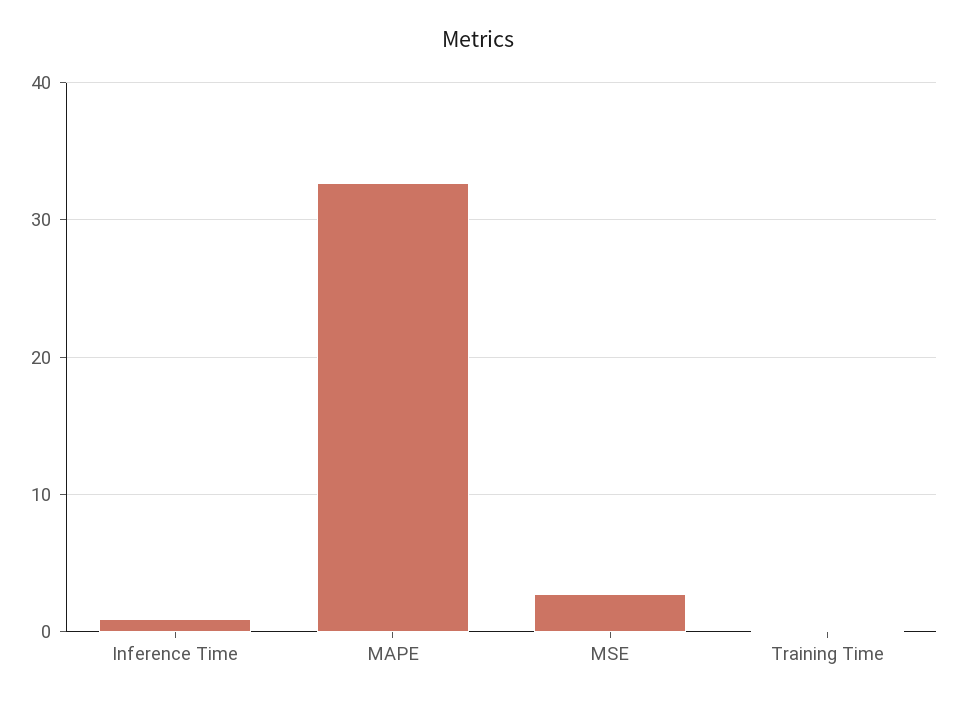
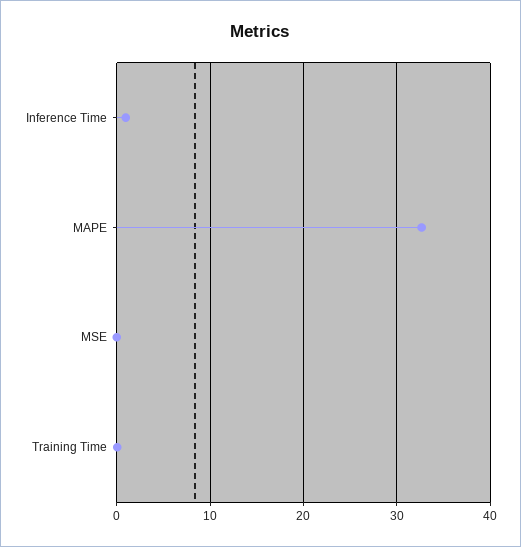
MSE: 3 -> 0

